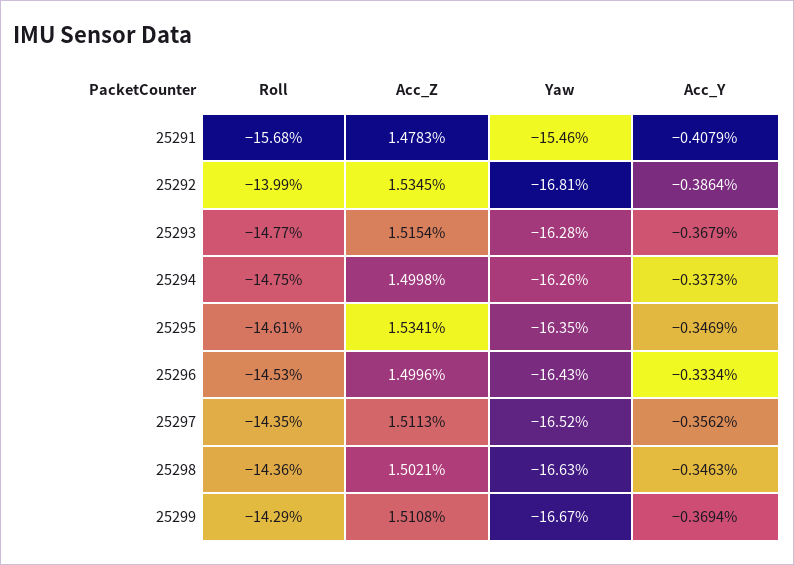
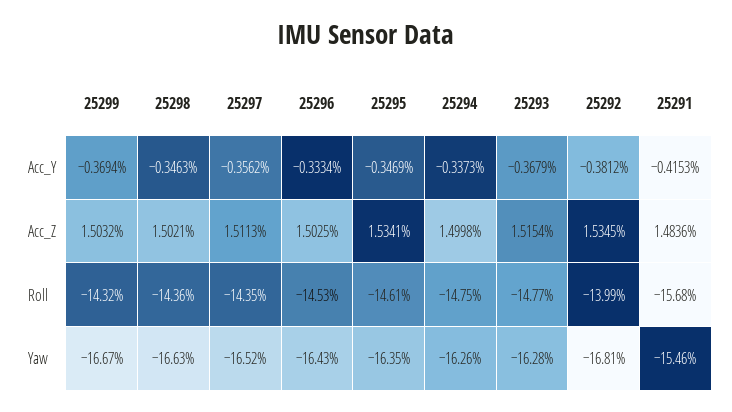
Acc_Z, 25291: 1.4783 -> 1.4836
Acc_Y, 25291: -0.4079 -> -0.4153
Acc_Y, 25292: -0.3864 -> -0.3812
Acc_Z, 25296: 1.4996 -> 1.5025
Roll, 25299: -14.29 -> -14.32
Acc_Z, 25299: 1.5108 -> 1.5032

